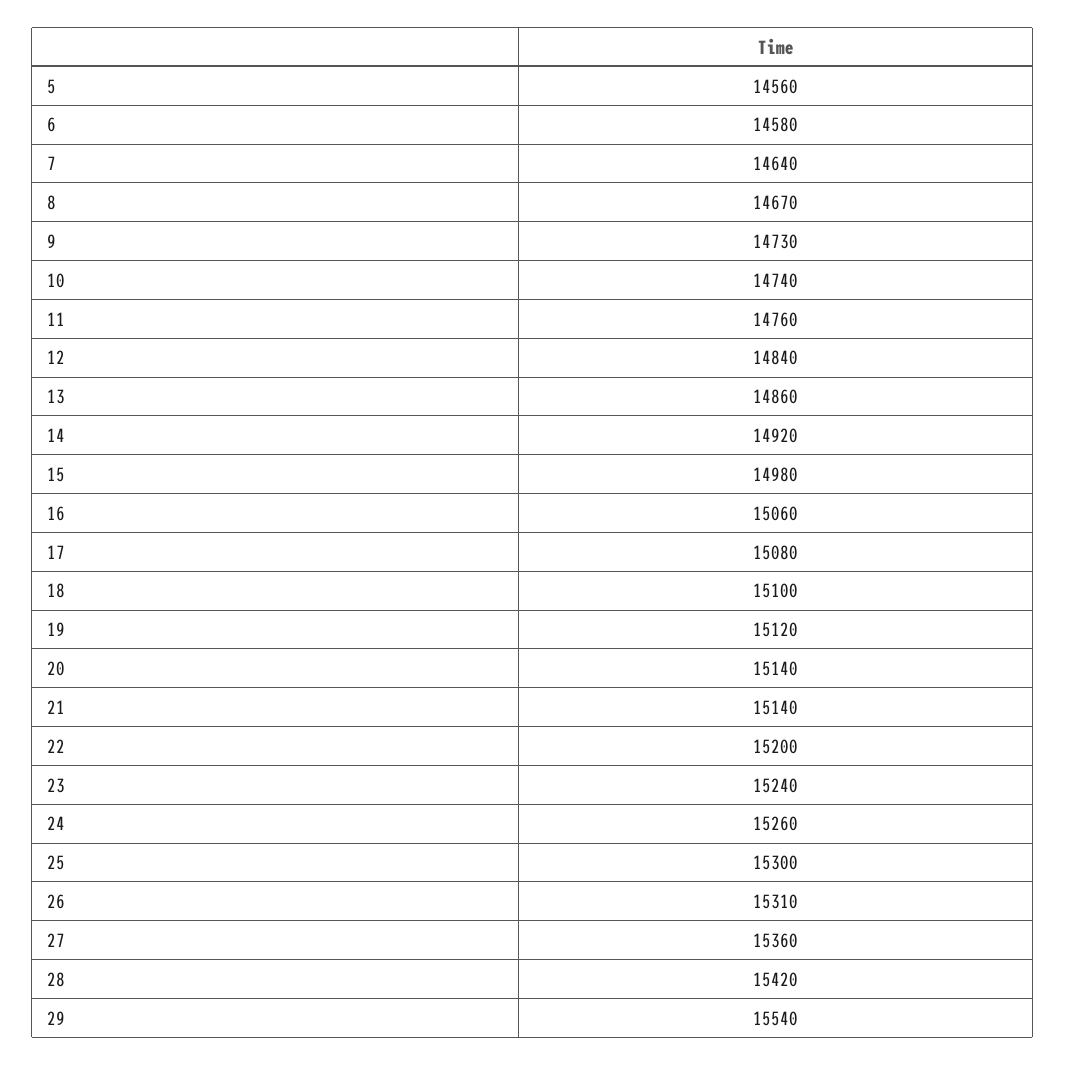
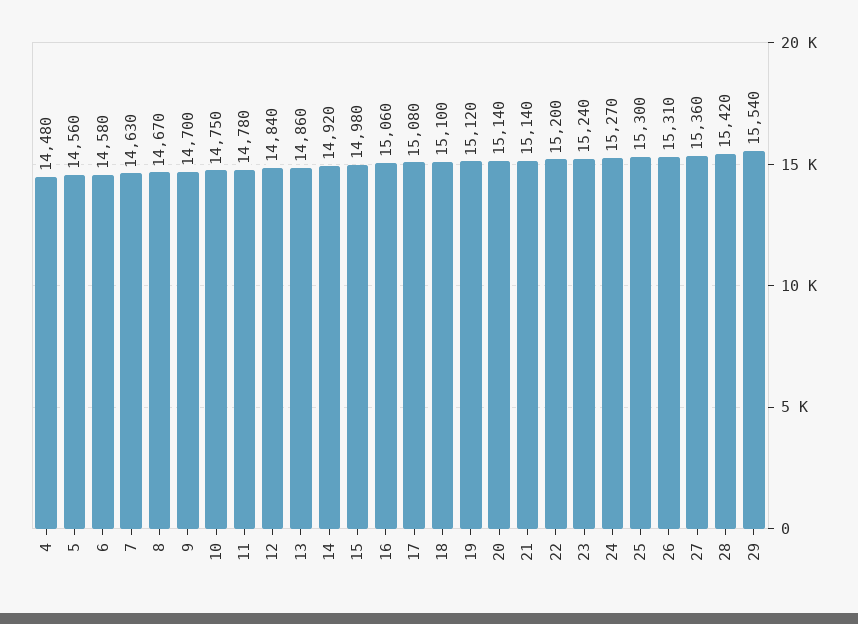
7: 14640 -> 14630
9: 14730 -> 14700
10: 14740 -> 14750
11: 14760 -> 14780
24: 15260 -> 15270
4: none -> 14480

